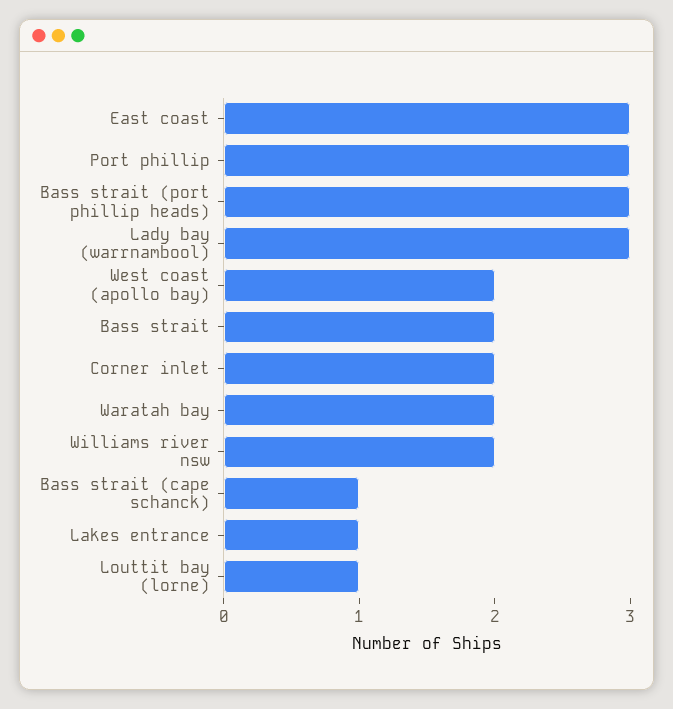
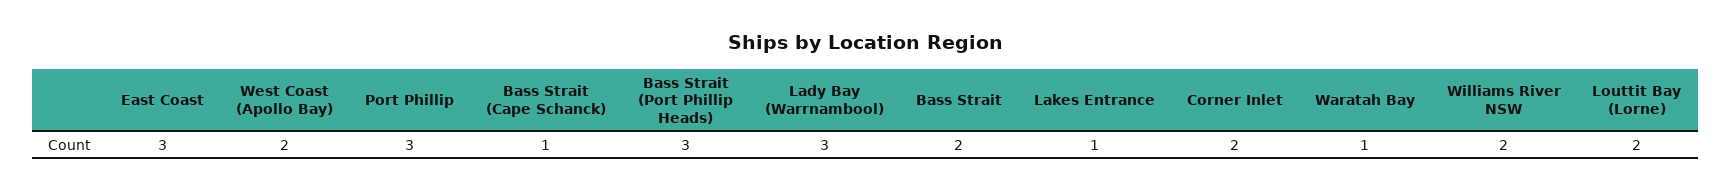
Waratah bay: 2 -> 1
Louttit bay (lorne): 1 -> 2

